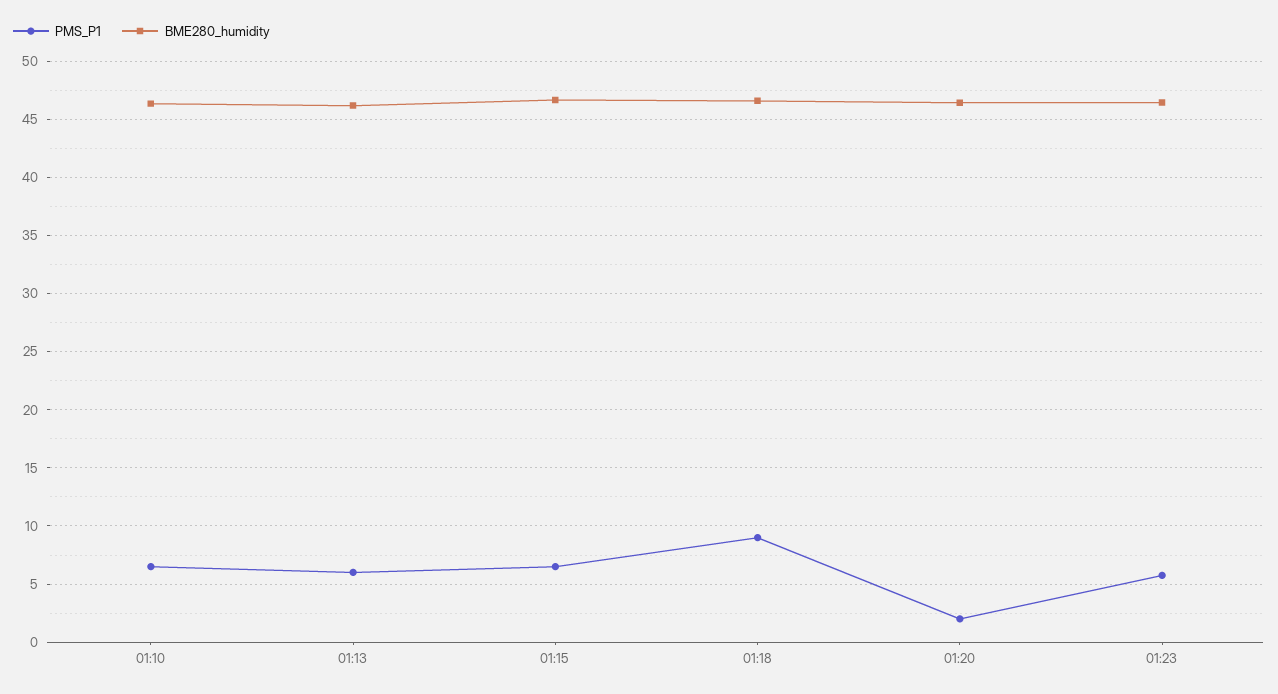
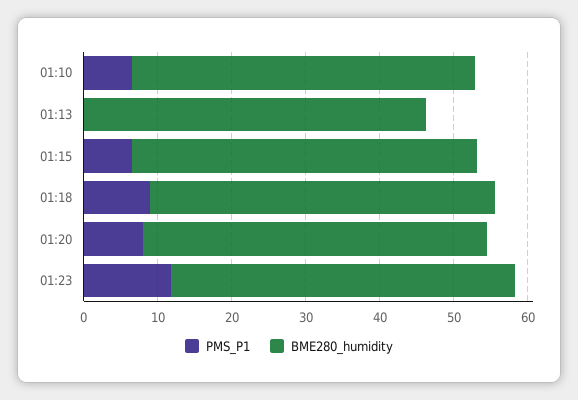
PMS_P1, 01:13: 6 -> 0
PMS_P1, 01:20: 2 -> 8
PMS_P1, 01:23: 6 -> 12

